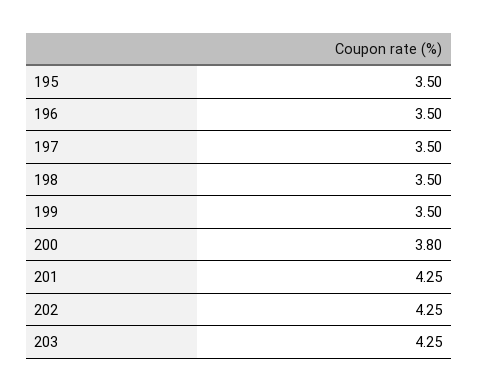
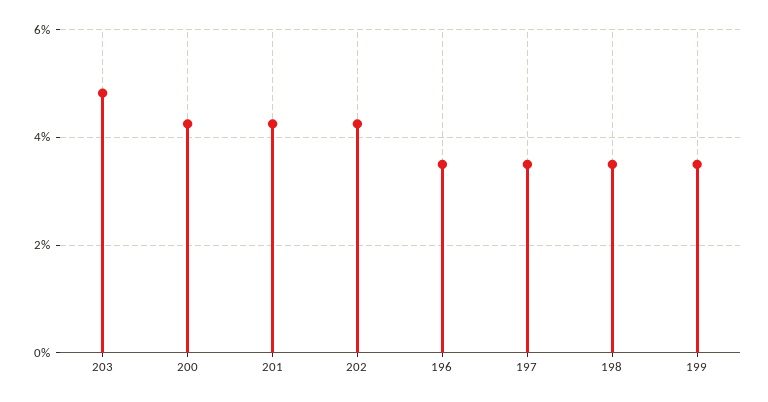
195: 3.5 -> none
200: 3.8 -> 4.2
203: 4.25 -> 4.8

